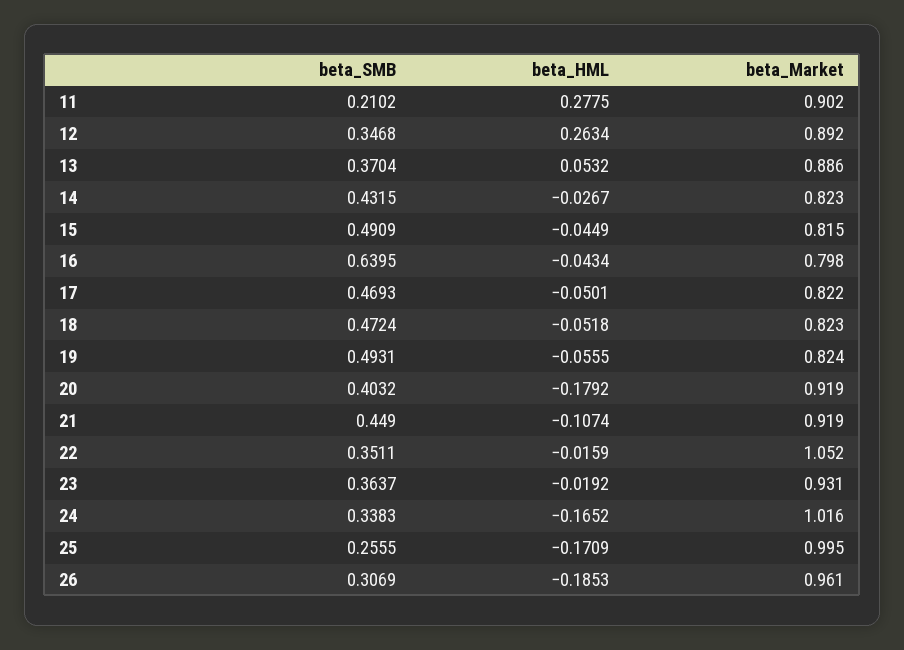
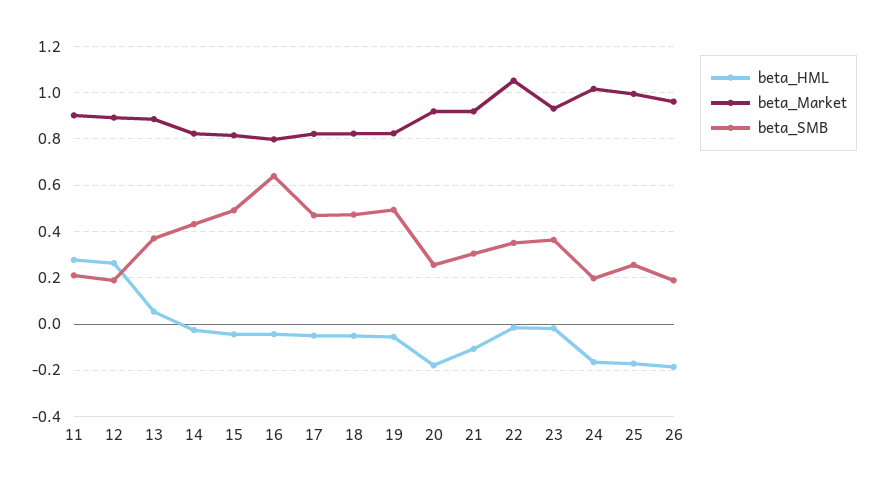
beta_SMB, 12: 0.3468 -> 0.2
beta_SMB, 20: 0.4032 -> 0.25
beta_SMB, 21: 0.449 -> 0.3
beta_SMB, 24: 0.3383 -> 0.2
beta_SMB, 26: 0.3069 -> 0.2

